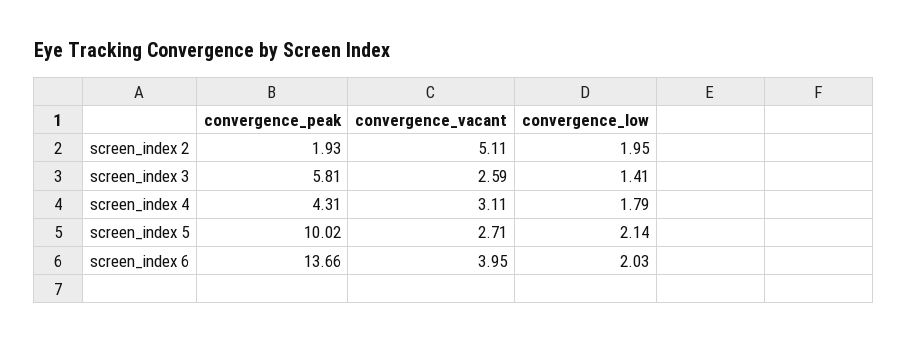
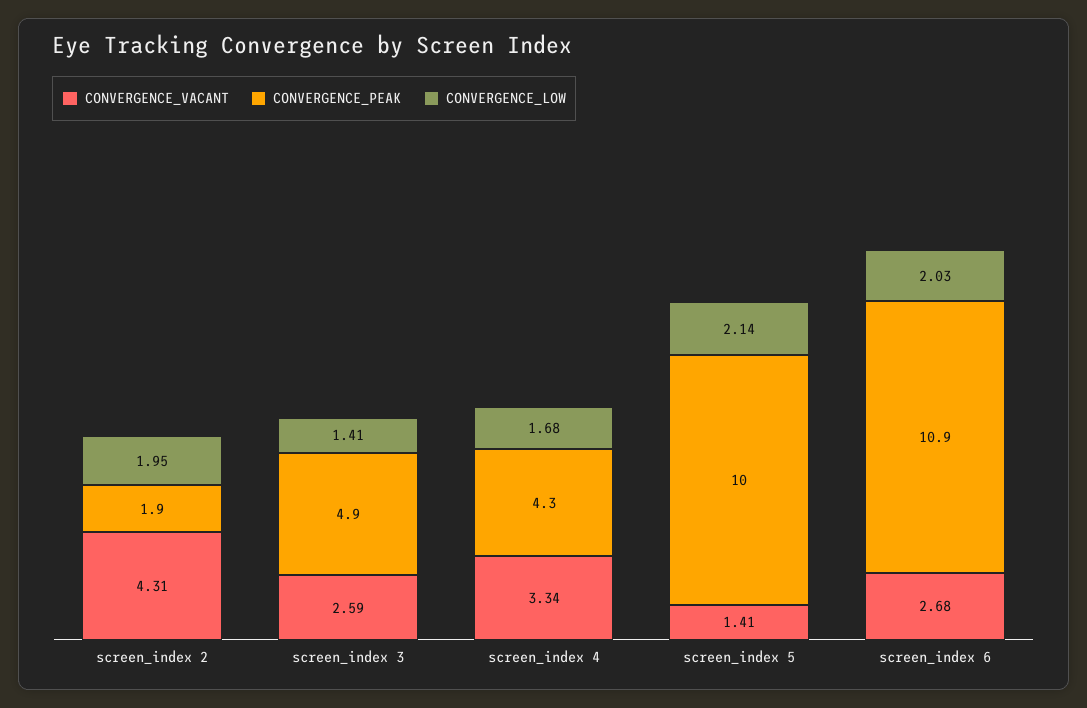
convergence_vacant, screen_index 2: 5.11 -> 4.31
convergence_peak, screen_index 3: 5.81 -> 4.9
convergence_vacant, screen_index 4: 3.11 -> 3.34
convergence_low, screen_index 4: 1.79 -> 1.68
convergence_vacant, screen_index 5: 2.71 -> 1.41
convergence_peak, screen_index 6: 13.66 -> 10.9
convergence_vacant, screen_index 6: 3.95 -> 2.68

